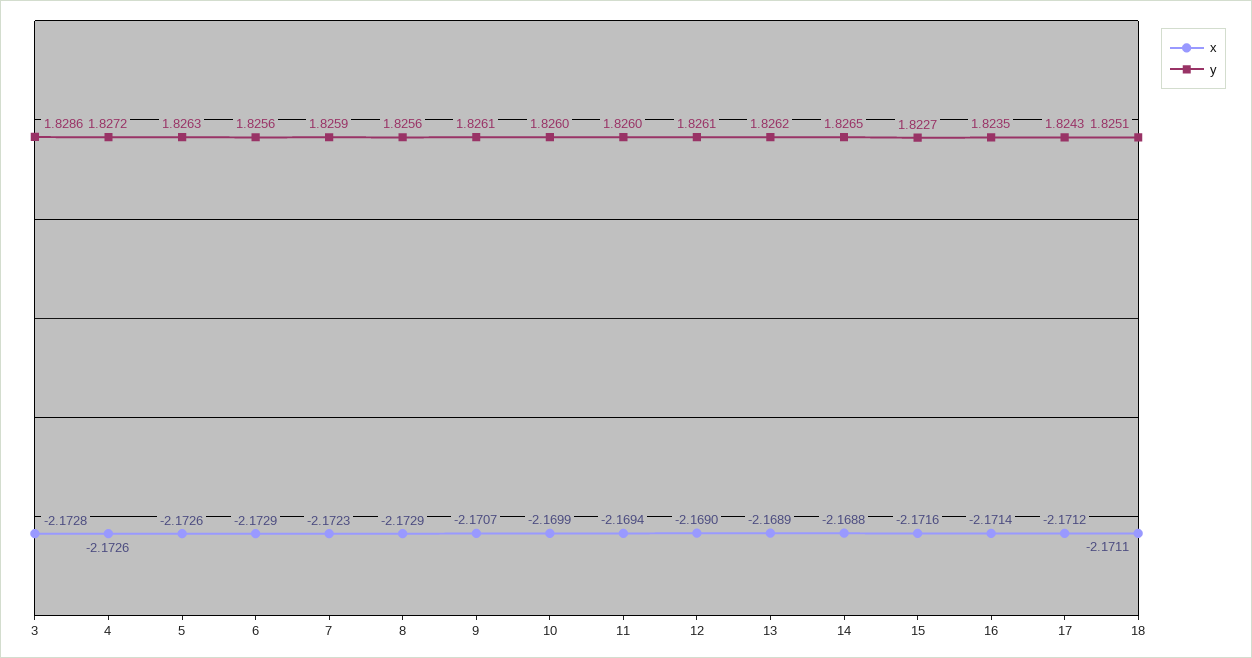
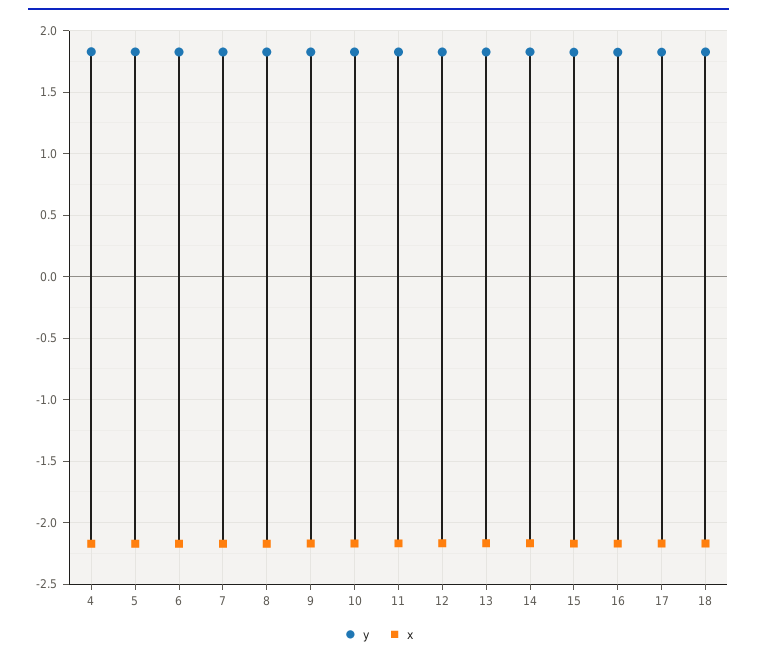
x, 3: -2.1728 -> none
y, 3: 1.8286 -> none

